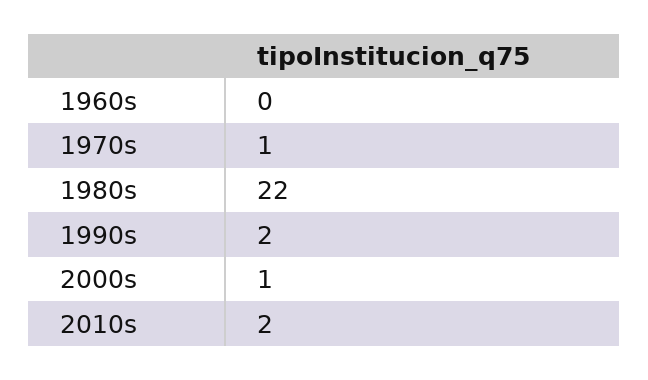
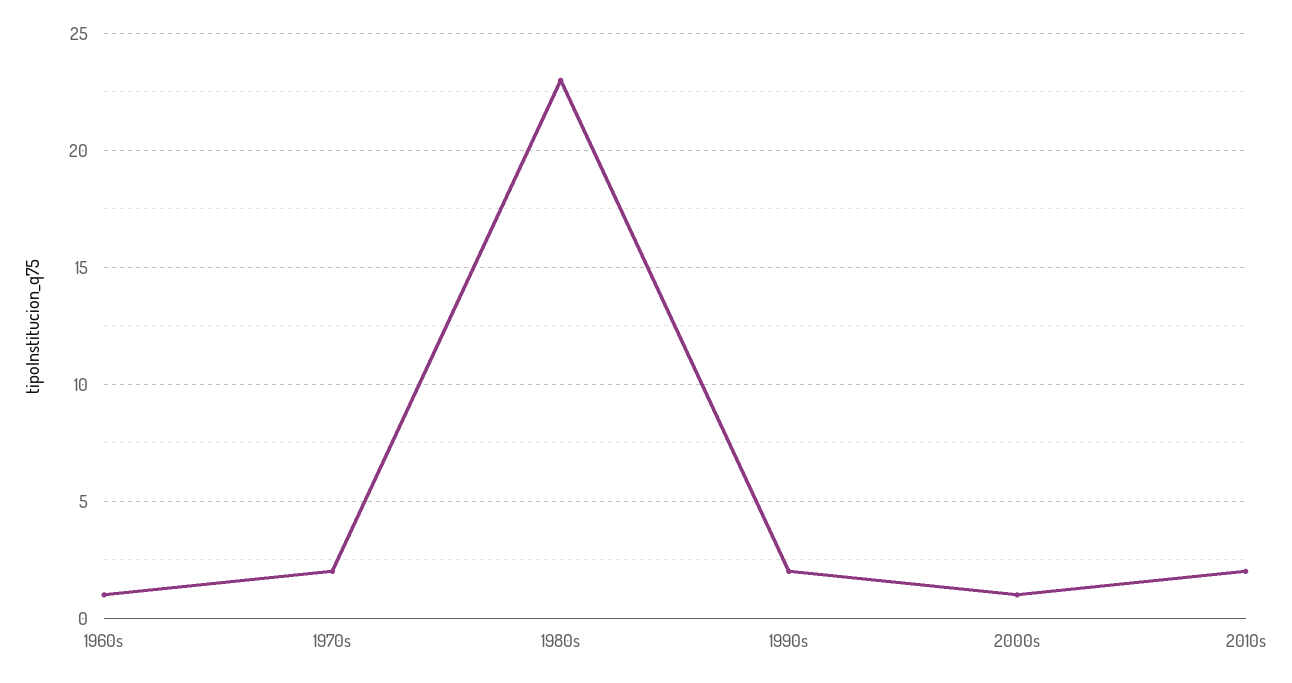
1960s: 0 -> 1
1970s: 1 -> 2
1980s: 22 -> 23

